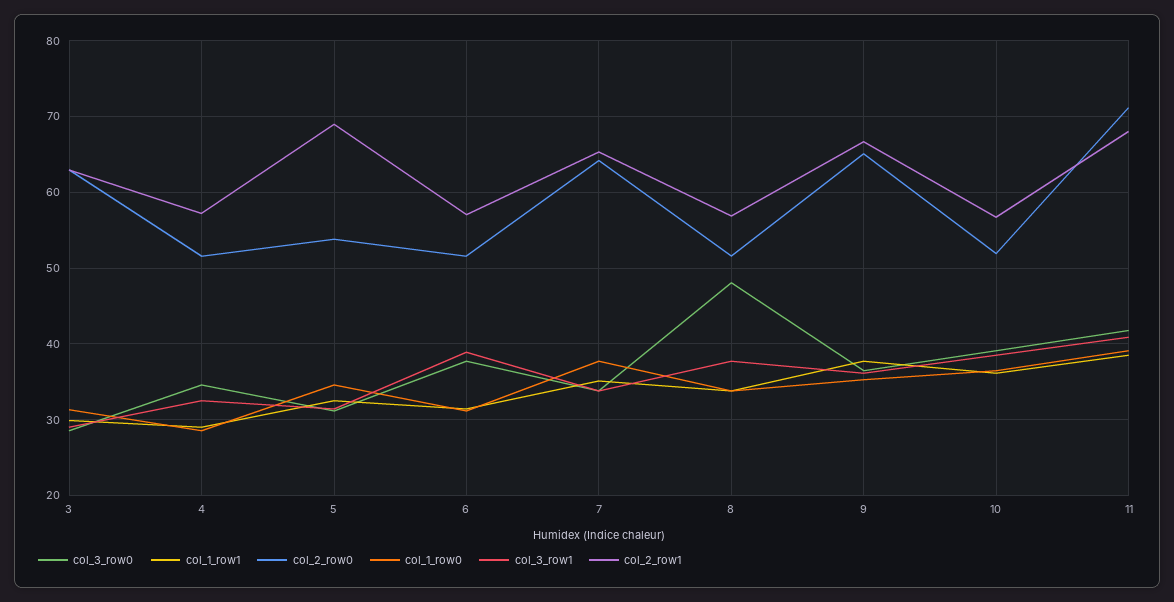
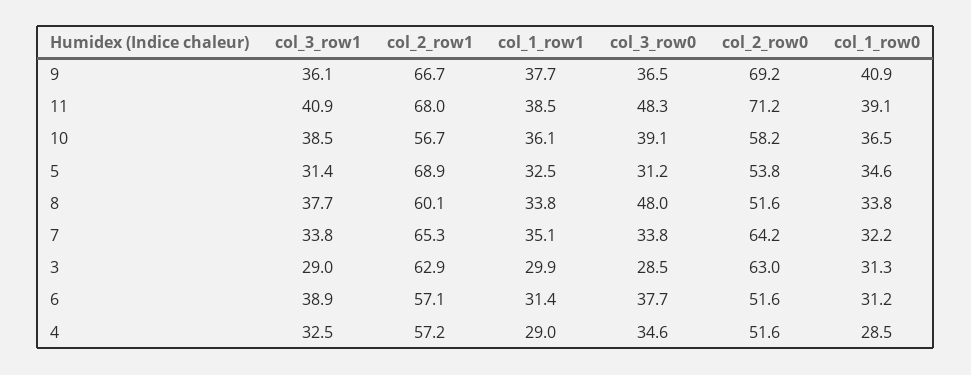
col_1_row0, 7: 38 -> 32.2
col_2_row1, 8: 57 -> 60.1
col_2_row0, 9: 65 -> 69.2
col_1_row0, 9: 35 -> 40.9
col_2_row0, 10: 52 -> 58.2
col_3_row0, 11: 42 -> 48.3

